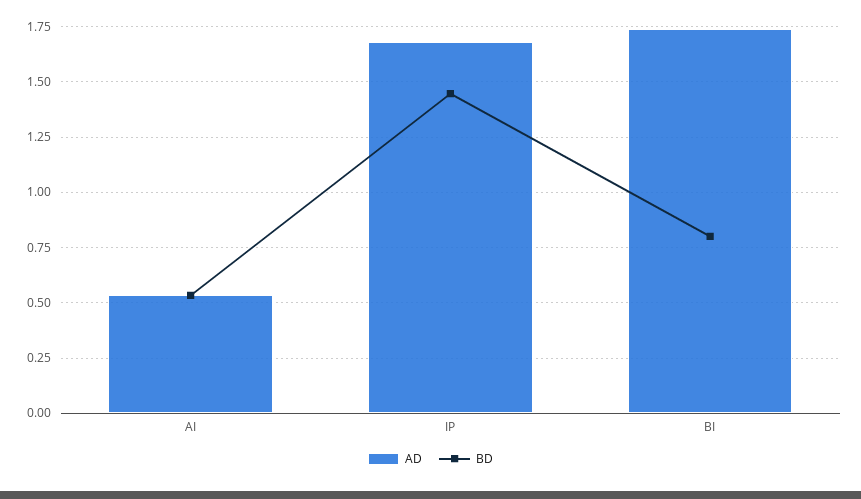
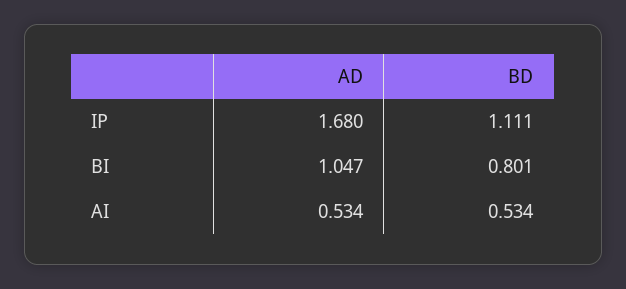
BD, IP: 1.45 -> 1.111
AD, BI: 1.75 -> 1.047

